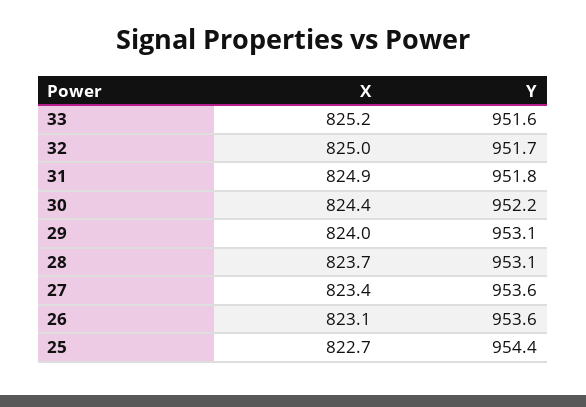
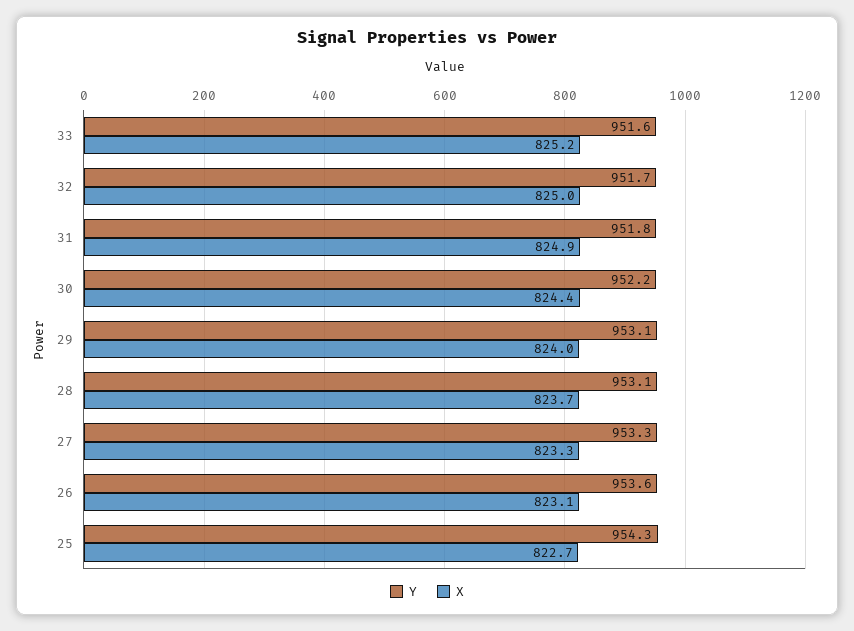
X, 27: 823.4 -> 823.3
Y, 27: 953.6 -> 953.3
Y, 25: 954.4 -> 954.3

